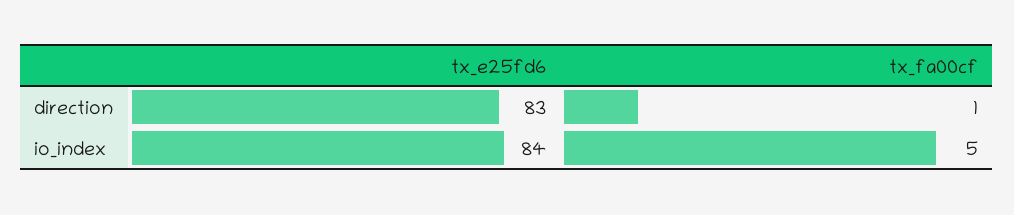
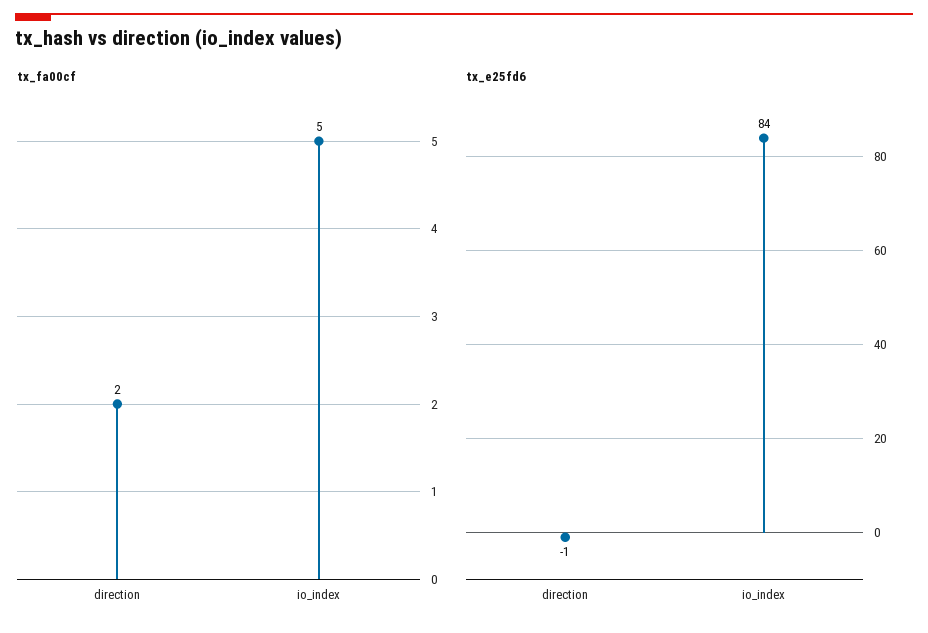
tx_e25fd6, direction: 83 -> -1
tx_fa00cf, direction: 1 -> 2

